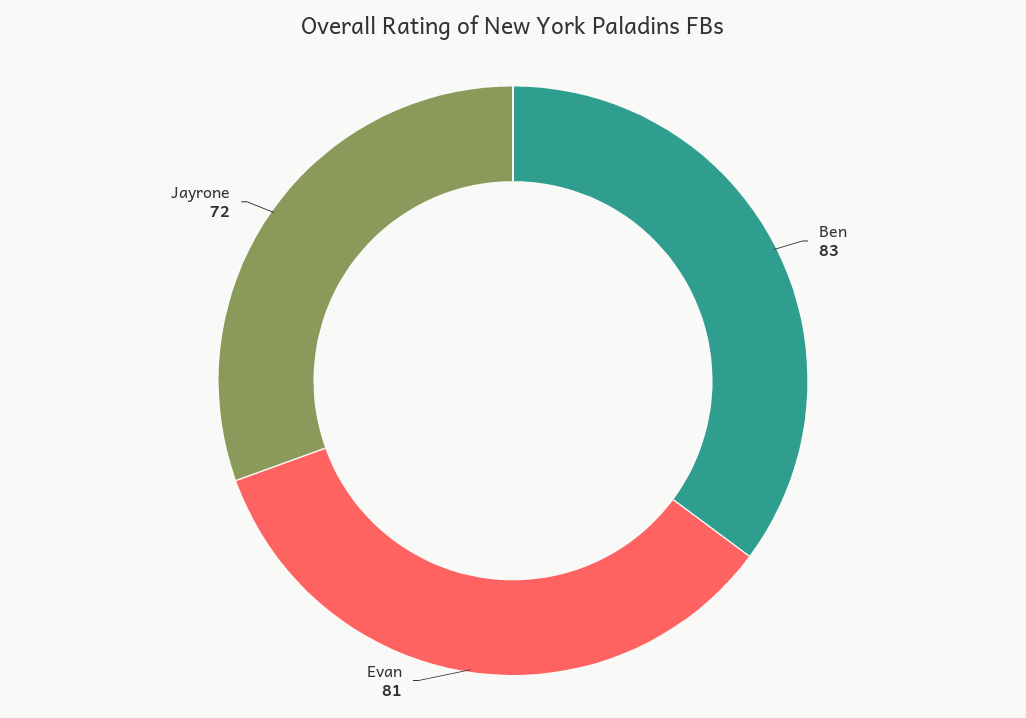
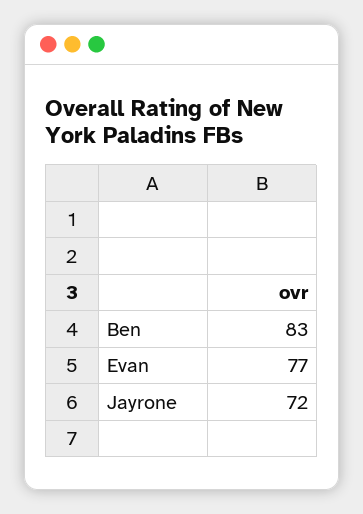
Evan: 81 -> 77

